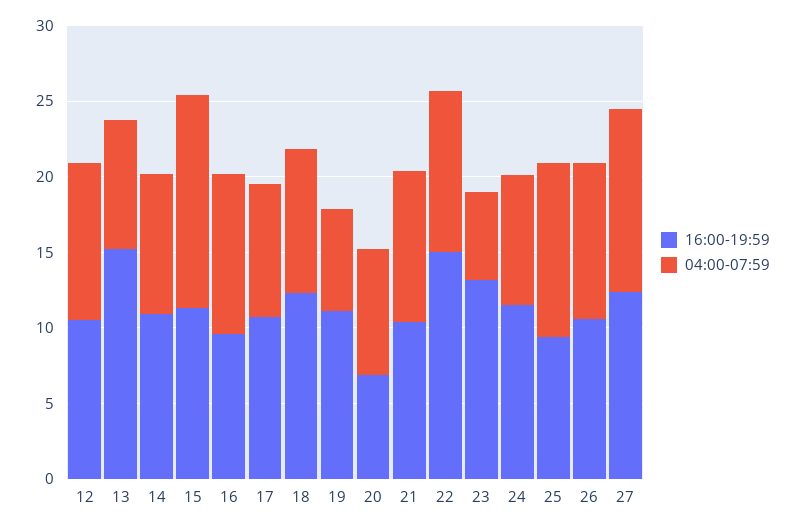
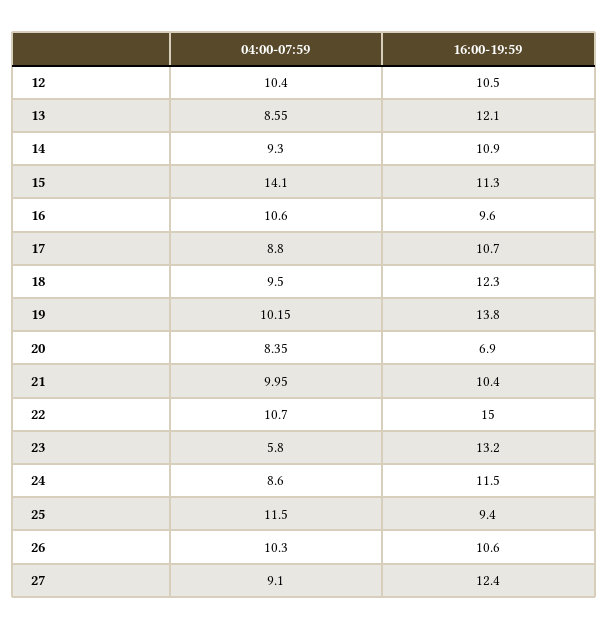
16:00-19:59, 13: 15 -> 12.1
16:00-19:59, 19: 11 -> 13.8
04:00-07:59, 19: 7 -> 10.15
04:00-07:59, 27: 12 -> 9.1

